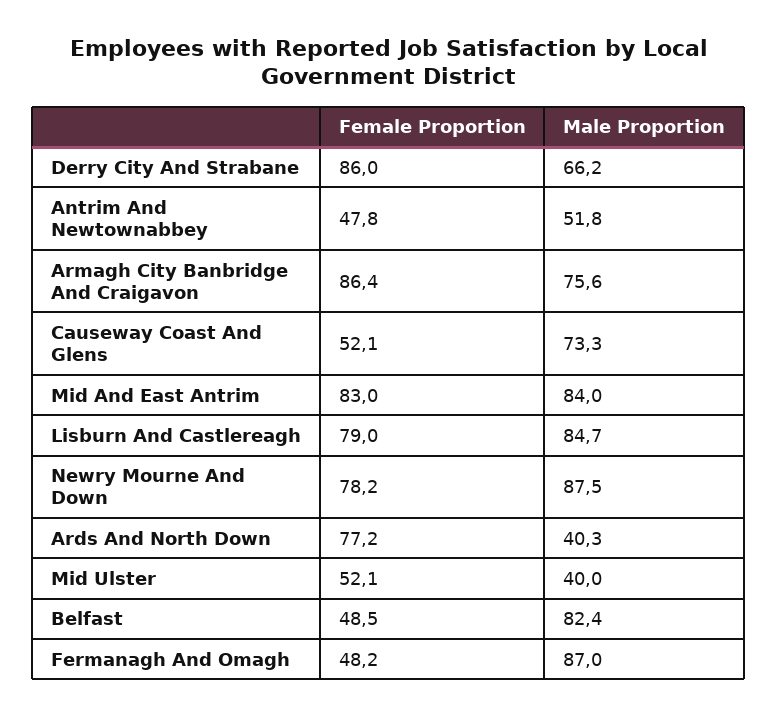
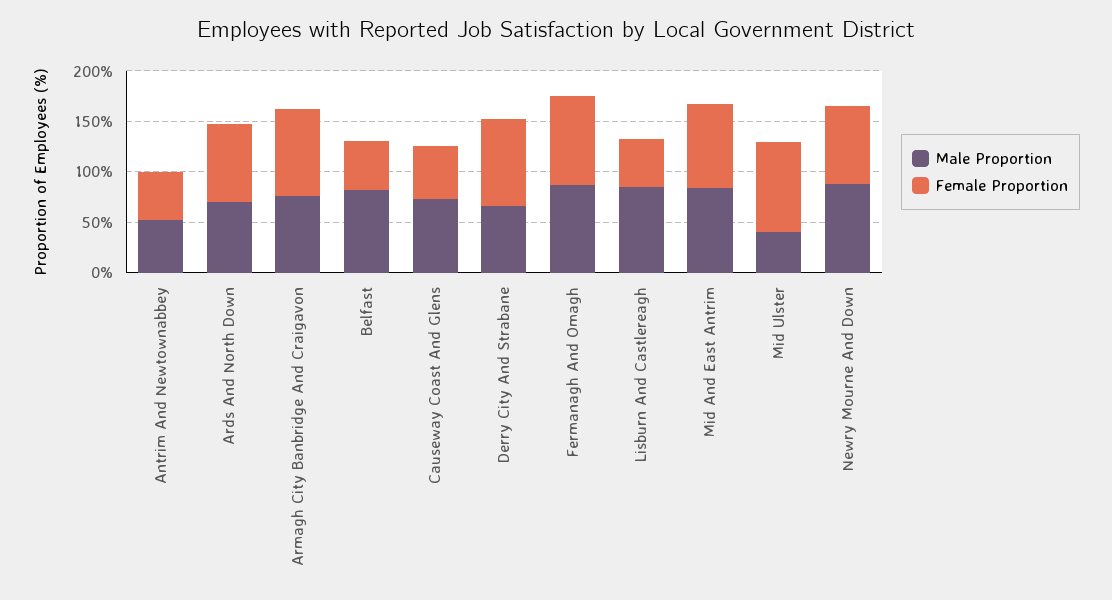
Female Proportion, Lisburn And Castlereagh: 79 -> 50
Male Proportion, Ards And North Down: 40.3 -> 70
Female Proportion, Mid Ulster: 52.1 -> 90
Female Proportion, Fermanagh And Omagh: 48.2 -> 90

